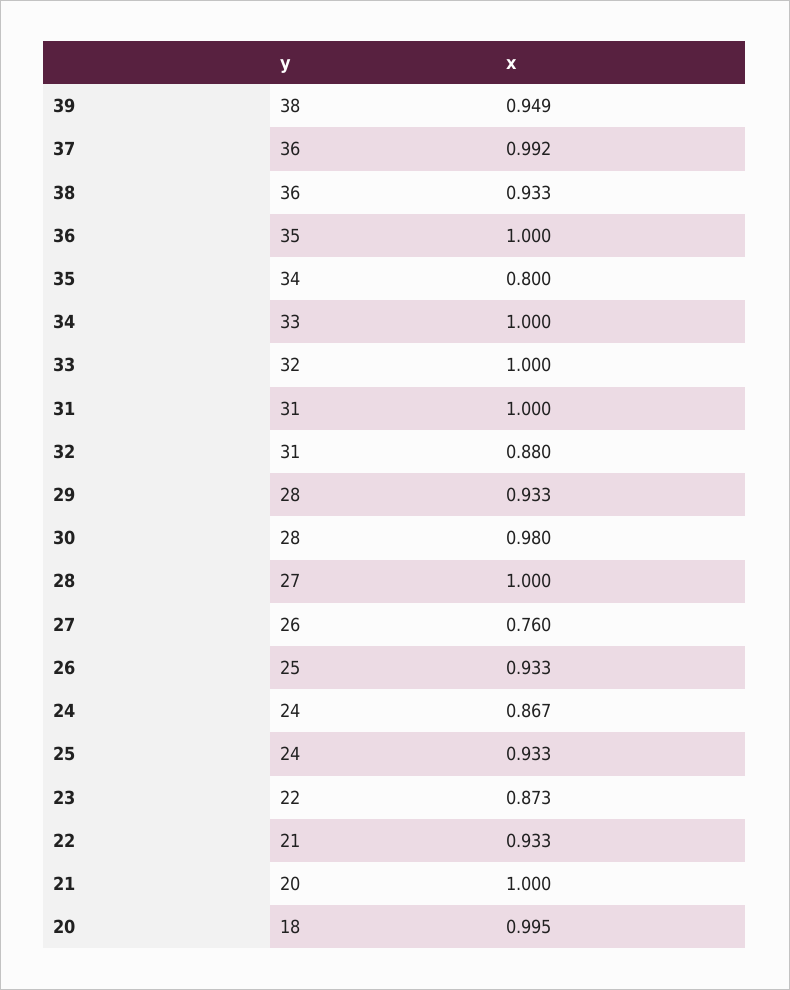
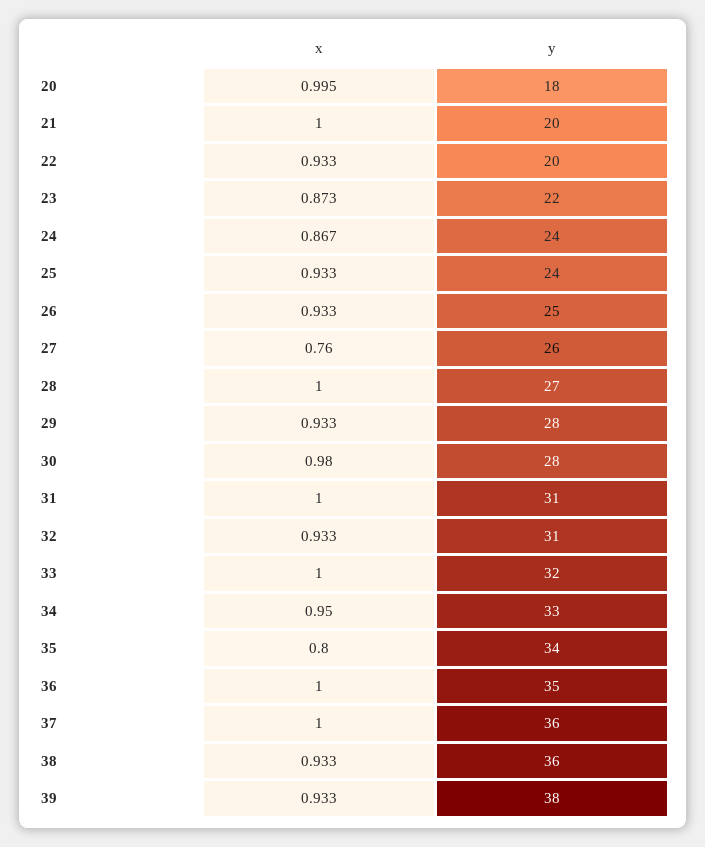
x, 39: 0.949 -> 0.933
x, 37: 0.992 -> 1
x, 34: 1 -> 0.95
x, 32: 0.88 -> 0.933
y, 22: 21 -> 20

